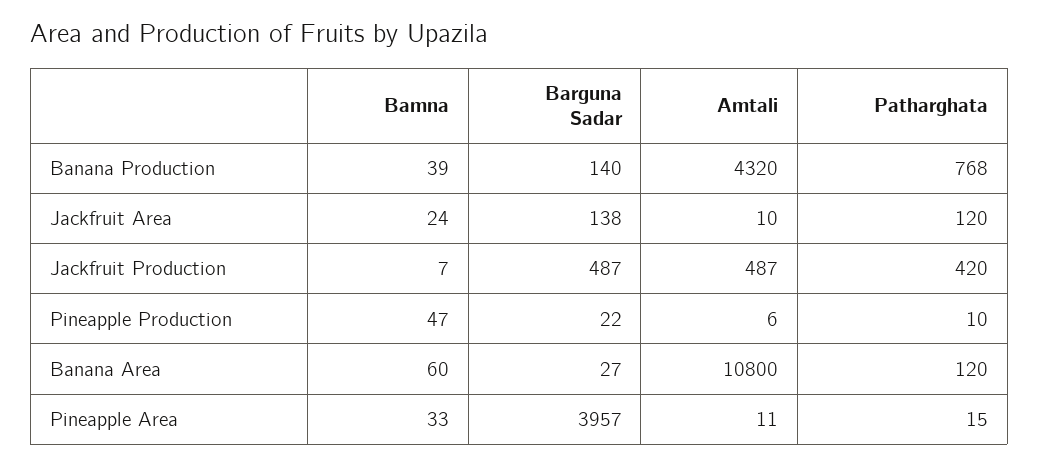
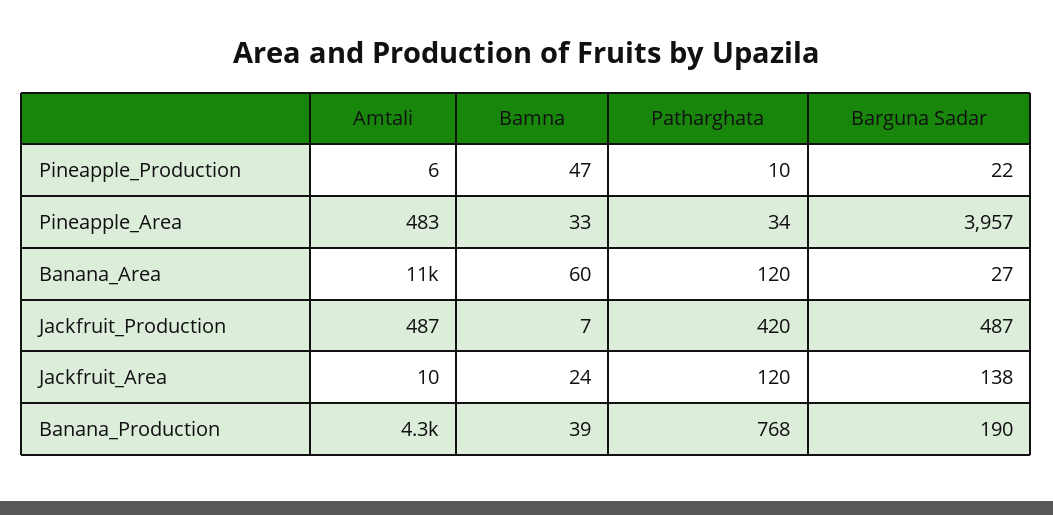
Barguna Sadar, Banana Production: 140 -> 190
Amtali, Pineapple Area: 11 -> 483
Patharghata, Pineapple Area: 15 -> 34

